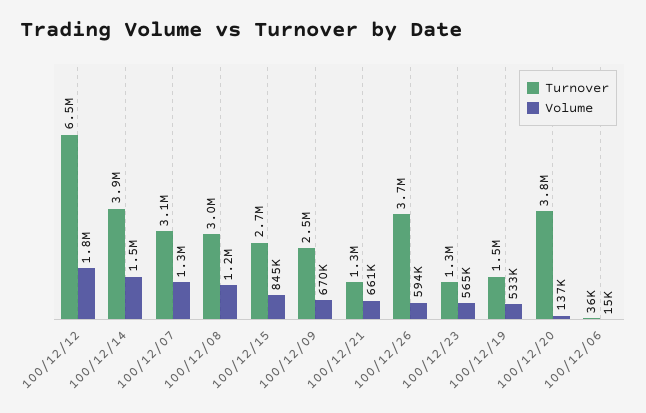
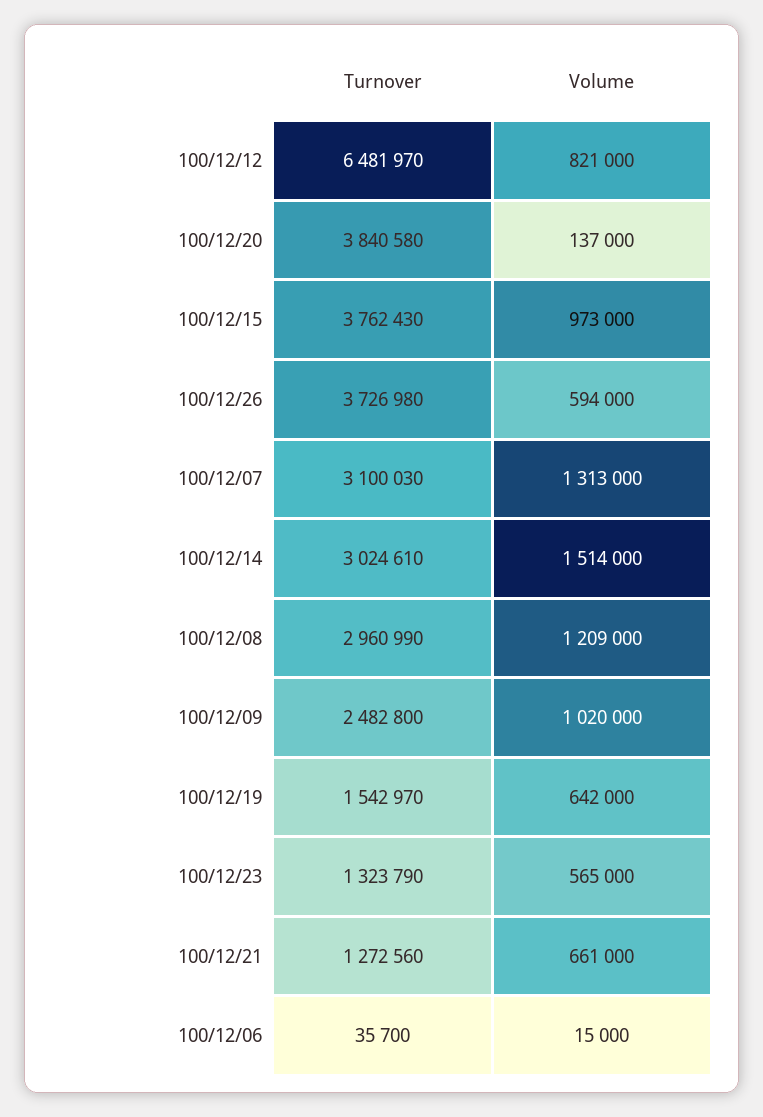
Volume, 100/12/12: 1800000 -> 821000
Turnover, 100/12/14: 3900000 -> 3024610
Turnover, 100/12/15: 2700000 -> 3762430
Volume, 100/12/15: 845000 -> 973000
Volume, 100/12/09: 670000 -> 1020000
Volume, 100/12/19: 533000 -> 642000

